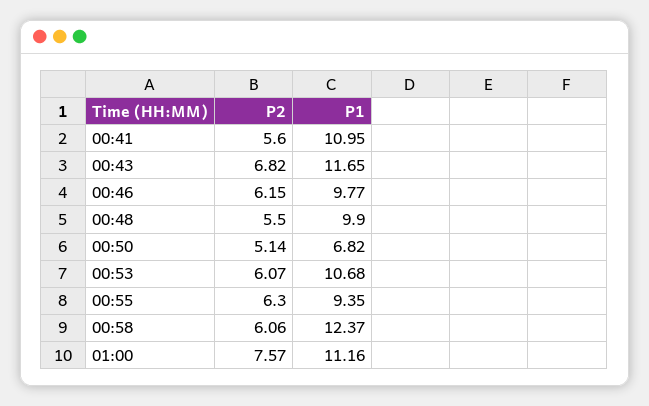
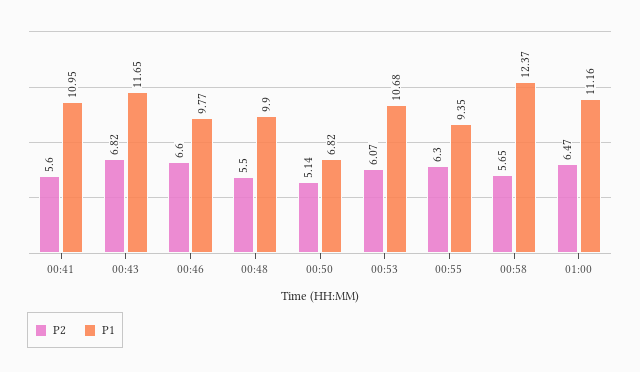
P2, 00:46: 6.15 -> 6.6
P2, 00:58: 6.06 -> 5.65
P2, 01:00: 7.57 -> 6.47

